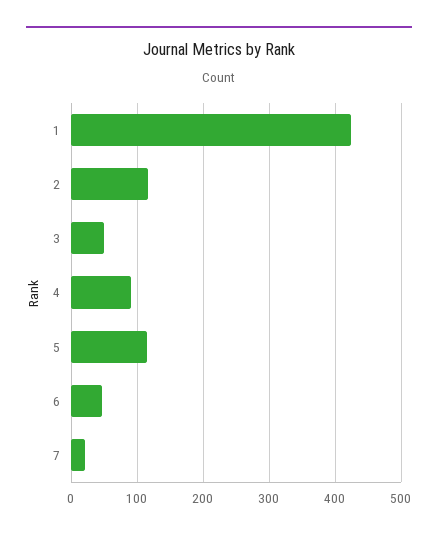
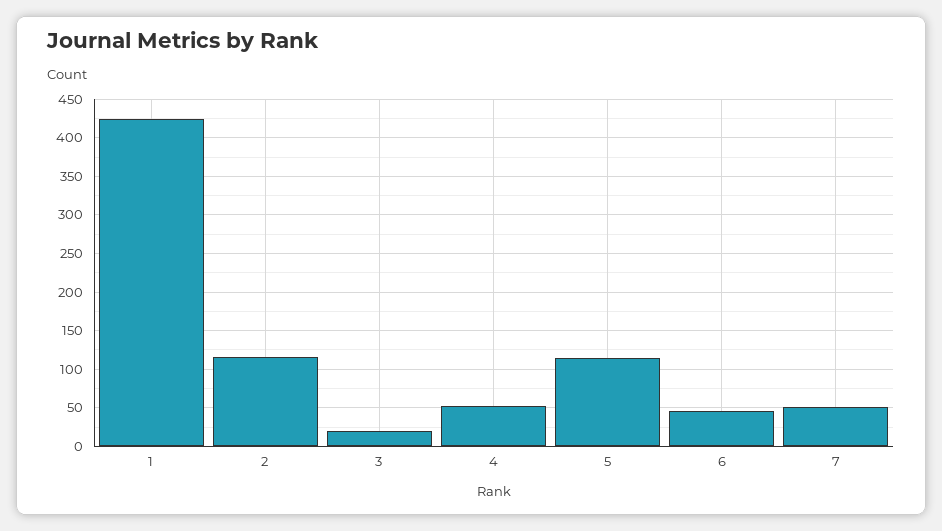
3: 50 -> 20
4: 90 -> 50
7: 20 -> 50

